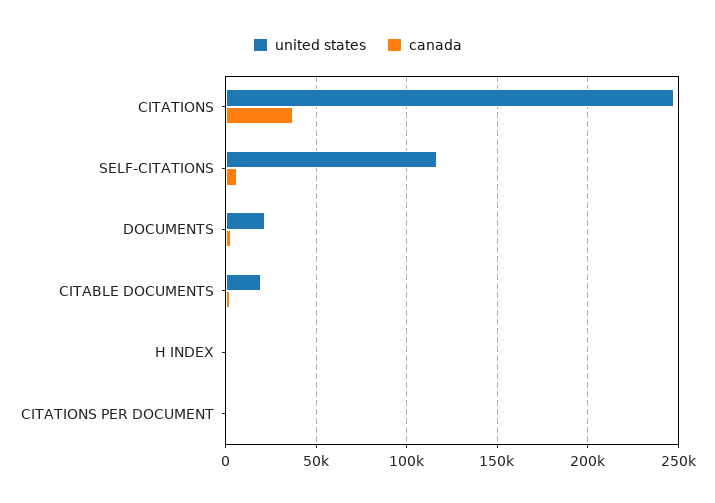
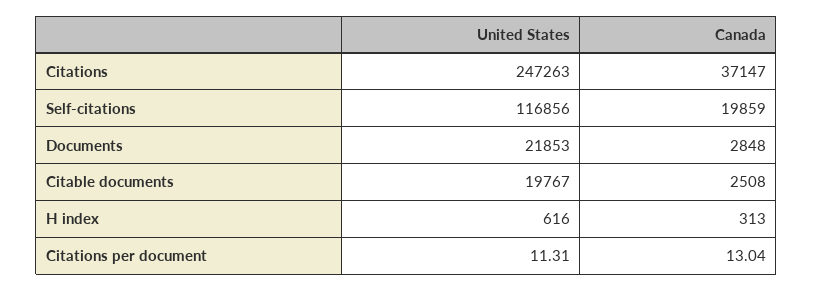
canada, SELF-CITATIONS: 5000 -> 19859

